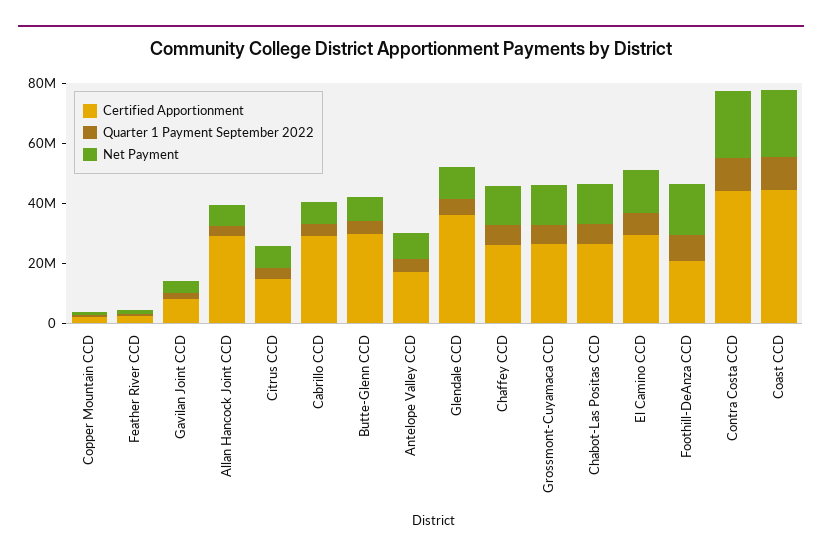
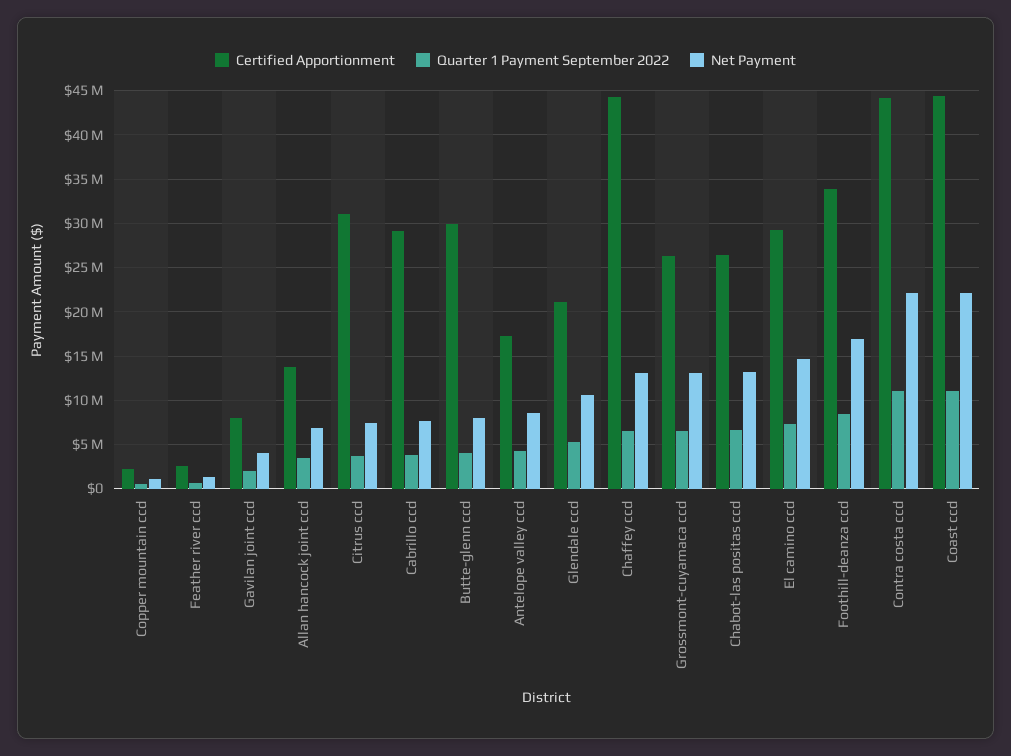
Certified Apportionment, Allan Hancock Joint CCD: 30000000 -> 14000000
Certified Apportionment, Citrus CCD: 15000000 -> 31000000
Certified Apportionment, Glendale CCD: 35000000 -> 21000000
Certified Apportionment, Chaffey CCD: 25000000 -> 44000000
Certified Apportionment, Foothill-DeAnza CCD: 20000000 -> 34000000

